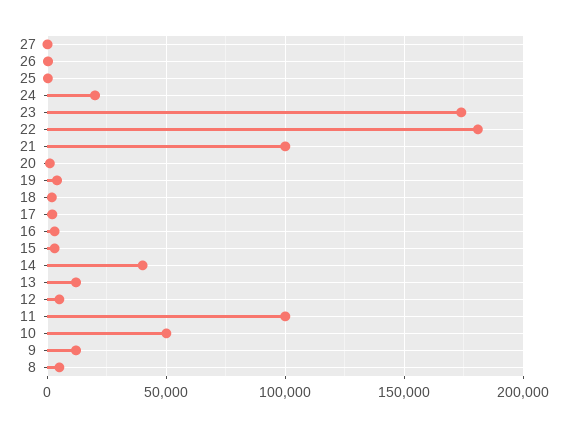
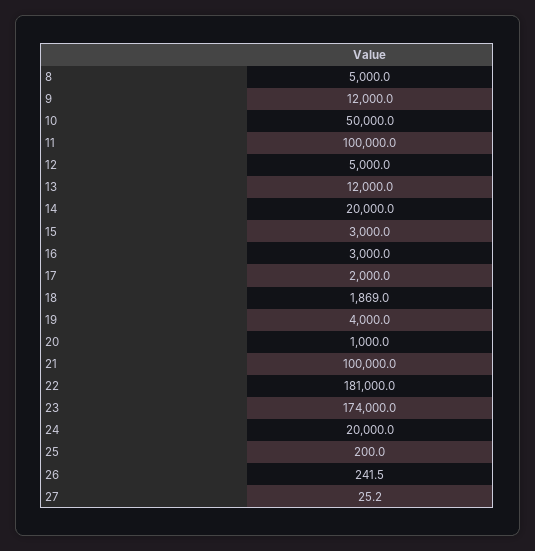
14: 40000 -> 20000

